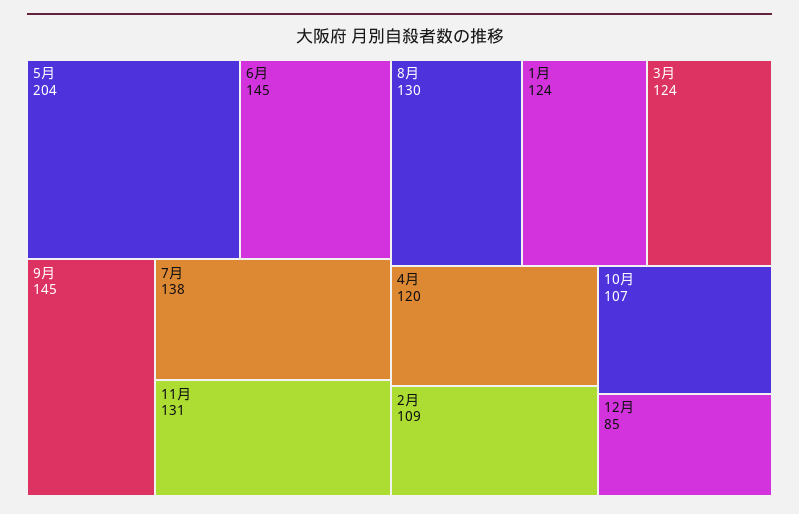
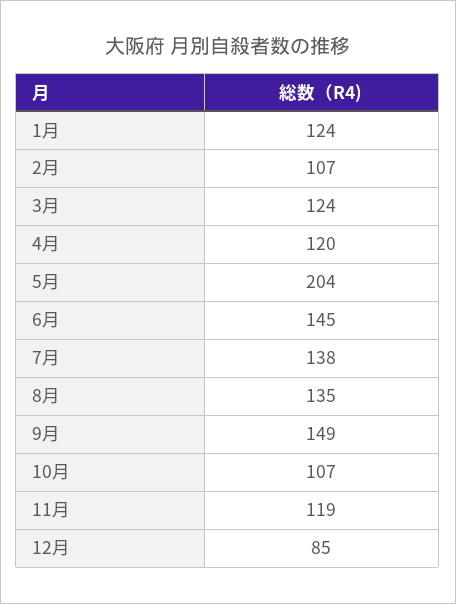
9月: 145 -> 149
11月: 131 -> 119
8月: 130 -> 135
2月: 109 -> 107

